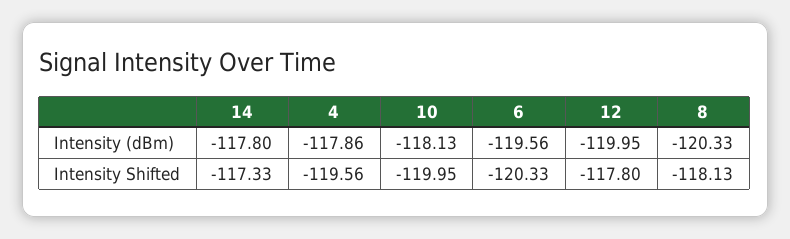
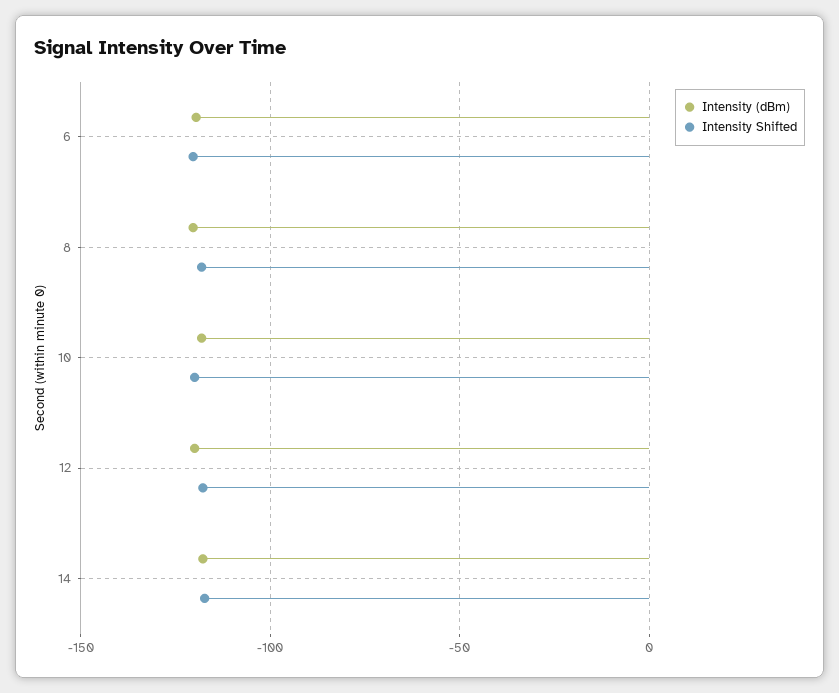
Intensity (dBm), 4: -117.86 -> none
Intensity Shifted, 4: -119.56 -> none

